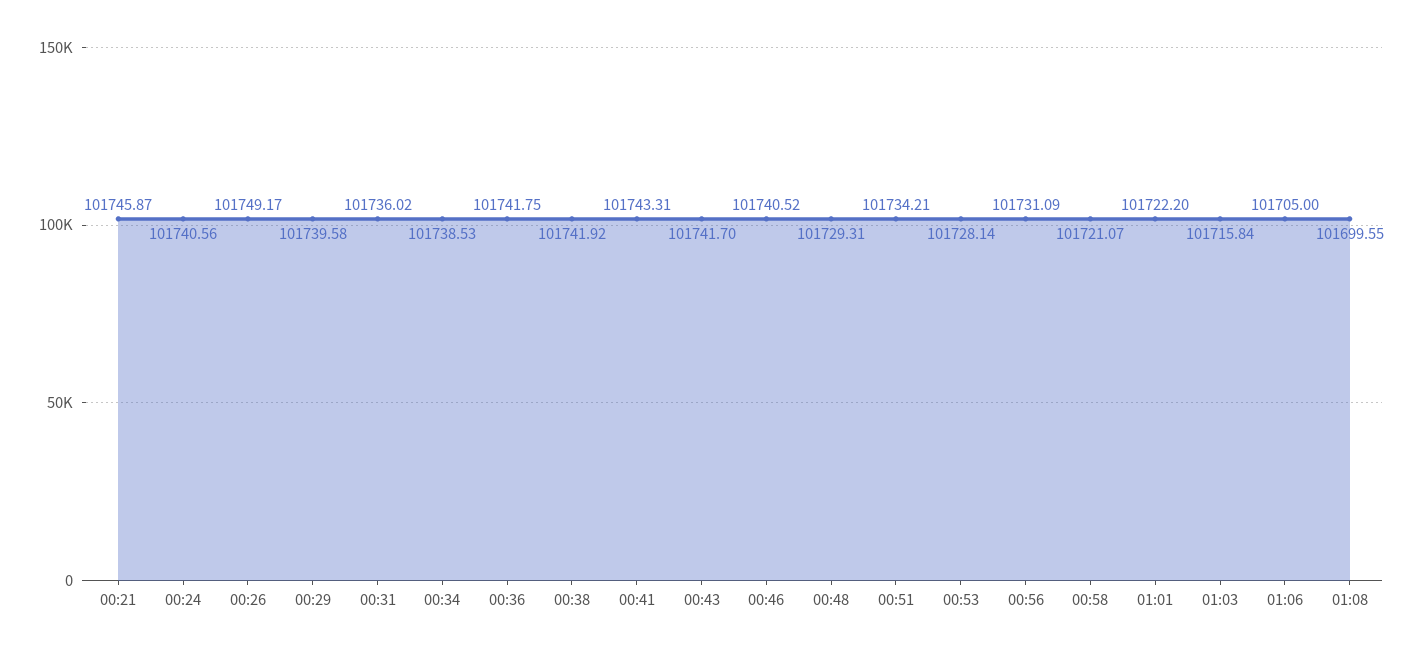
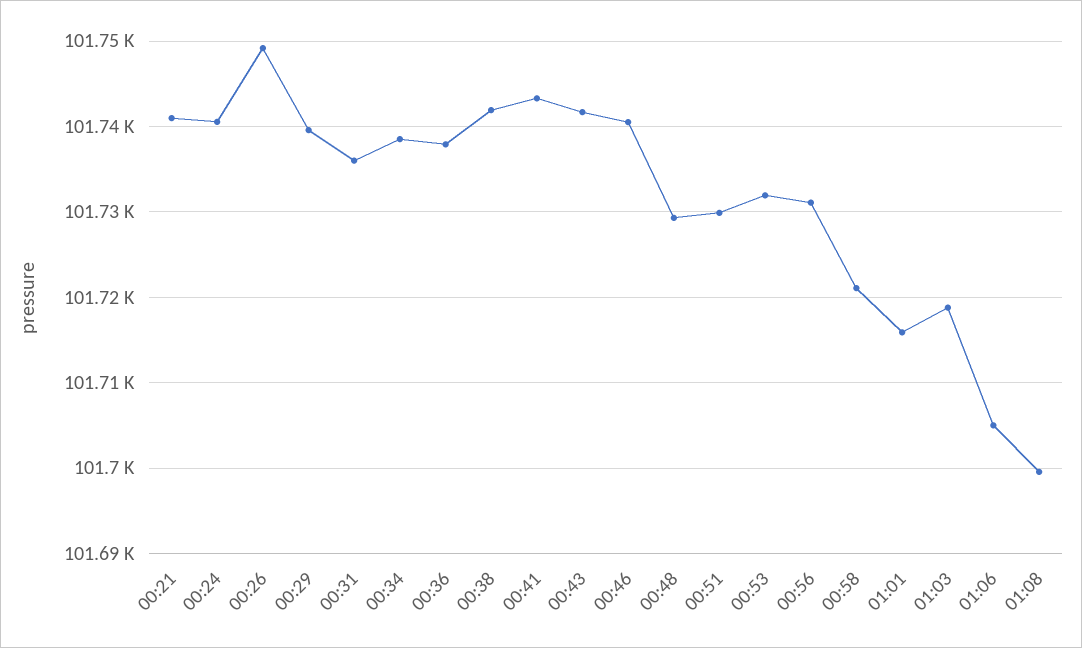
00:21: 101745.87 -> 101741
00:36: 101741.75 -> 101738
00:51: 101734.21 -> 101730
00:53: 101728.14 -> 101732
01:01: 101722.2 -> 101716
01:03: 101715.84 -> 101719

